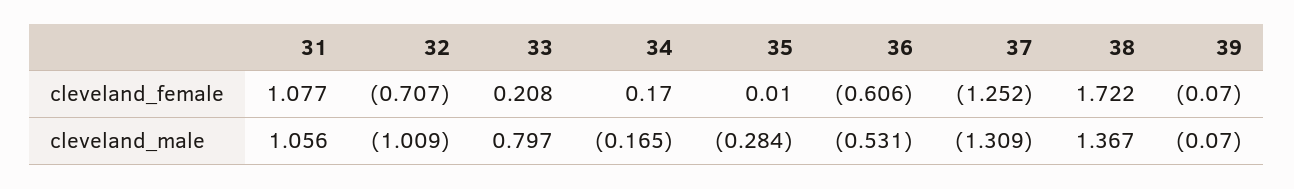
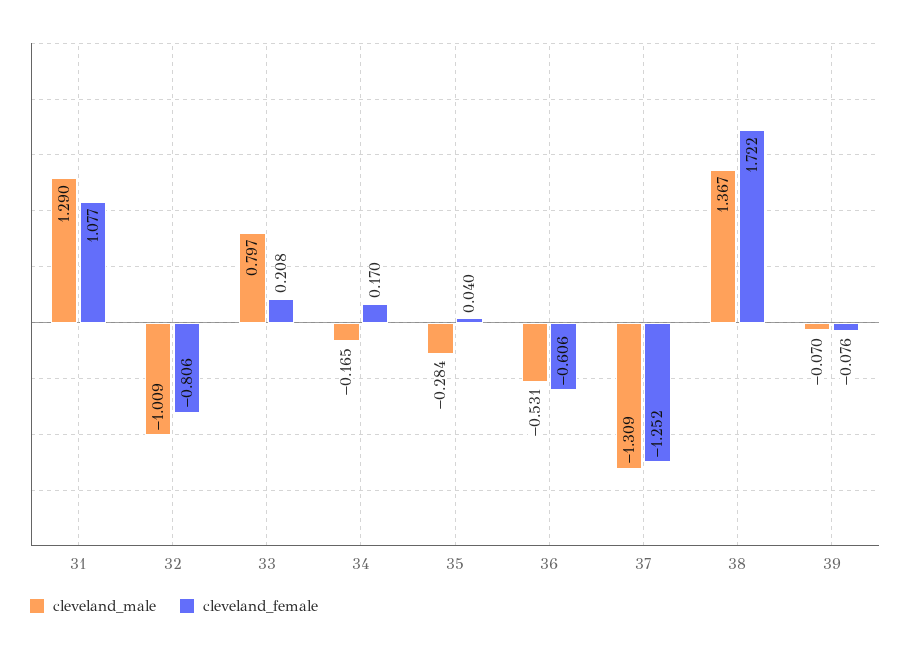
cleveland_female, 32: -0.707 -> -0.806
cleveland_female, 35: 0.01 -> 0.04
cleveland_female, 39: -0.07 -> -0.076
cleveland_male, 31: 1.056 -> 1.29

